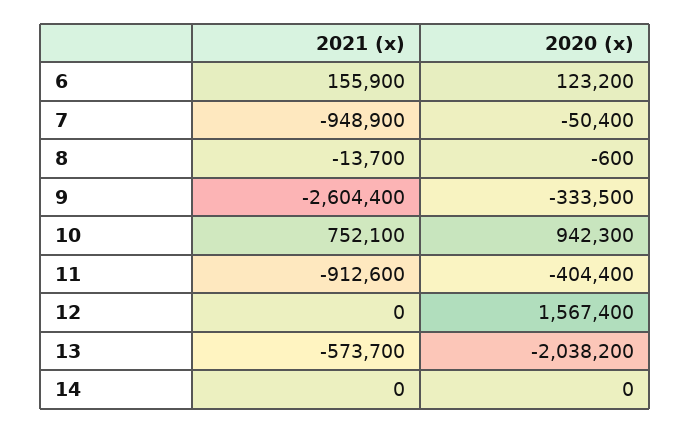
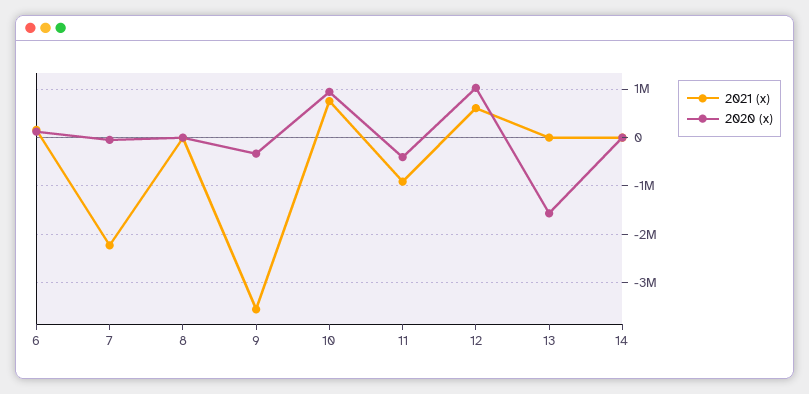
2021 (x), 7: -948900 -> -2200000
2021 (x), 9: -2604400 -> -3600000
2021 (x), 12: 0 -> 600000
2020 (x), 12: 1567400 -> 1000000
2021 (x), 13: -573700 -> 0
2020 (x), 13: -2038200 -> -1600000

